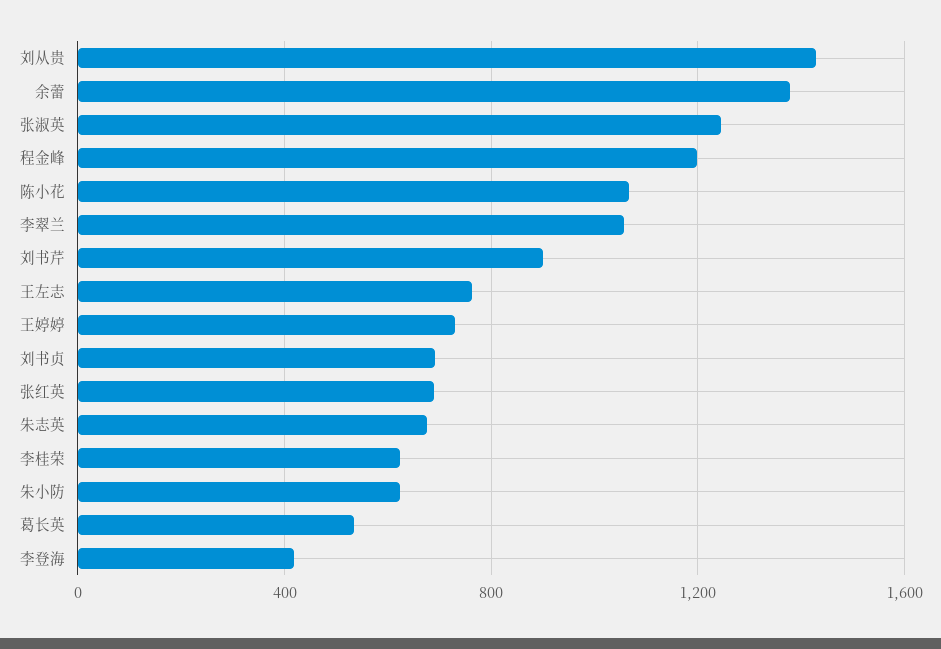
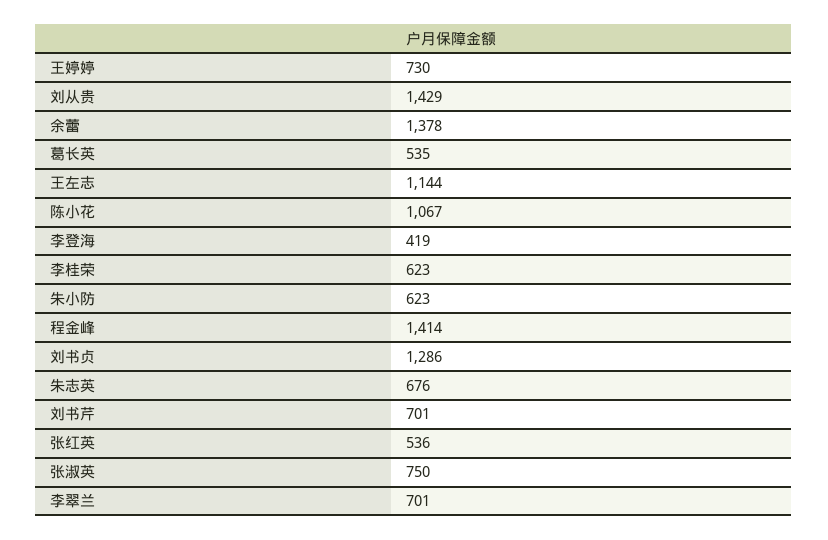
张淑英: 1250 -> 750
程金峰: 1200 -> 1414
李翠兰: 1050 -> 701
刘书芹: 900 -> 701
王左志: 750 -> 1144
刘书贞: 700 -> 1286
张红英: 700 -> 536

